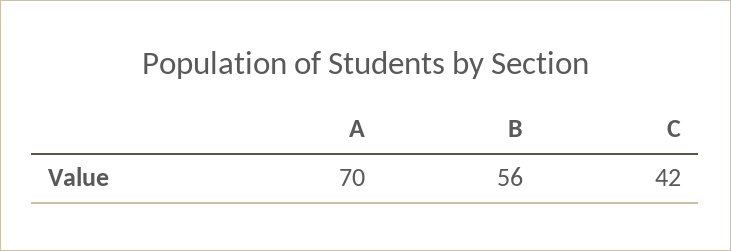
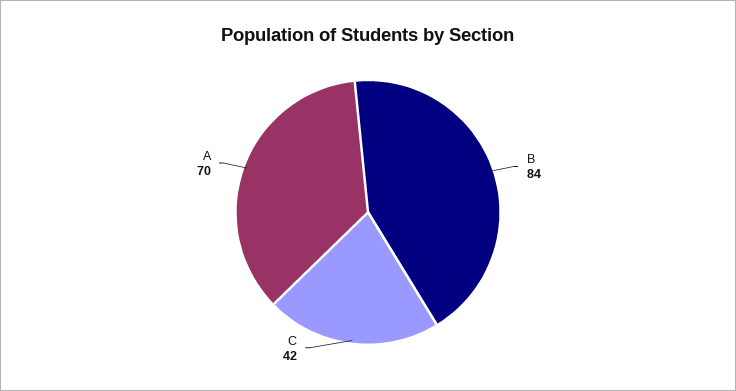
B: 56 -> 84

